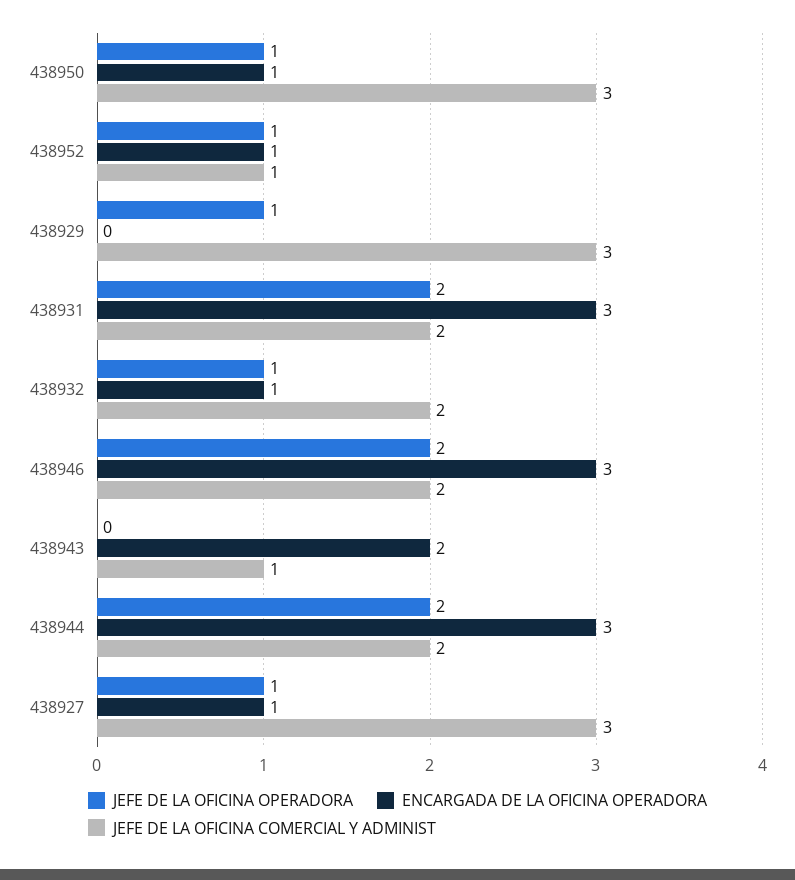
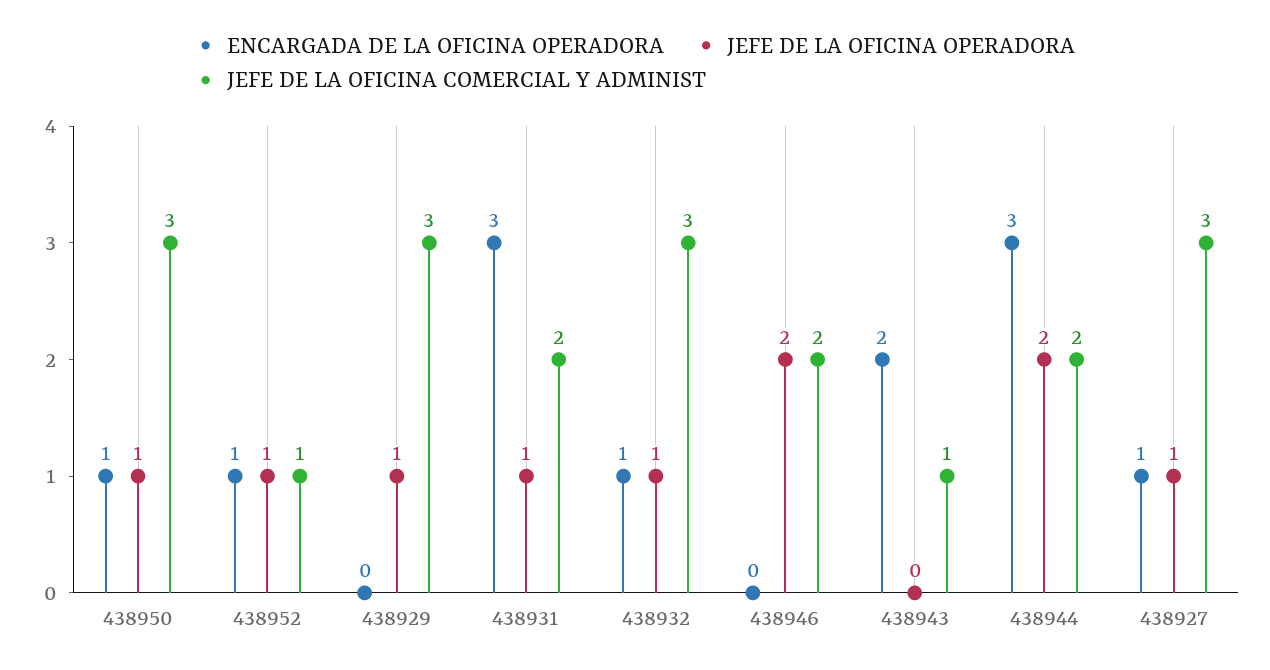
JEFE DE LA OFICINA OPERADORA, 438931: 2 -> 1
JEFE DE LA OFICINA COMERCIAL Y ADMINIST, 438932: 2 -> 3
ENCARGADA DE LA OFICINA OPERADORA, 438946: 3 -> 0

